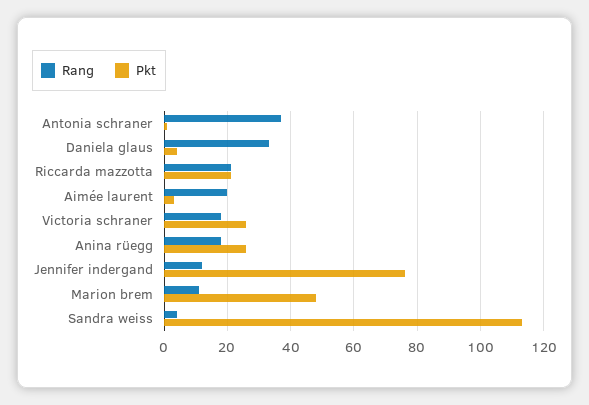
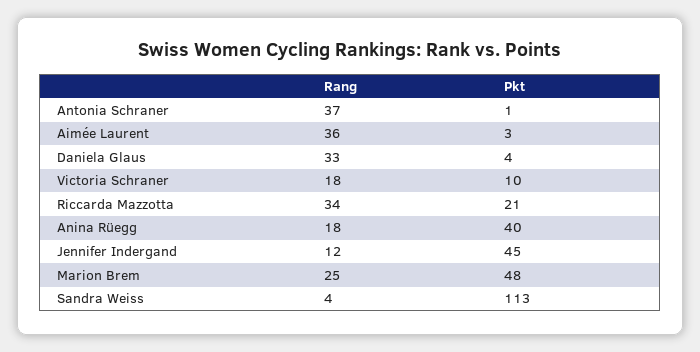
Rang, Riccarda mazzotta: 20 -> 34
Rang, Aimée laurent: 20 -> 36
Pkt, Victoria schraner: 25 -> 10
Pkt, Anina rüegg: 25 -> 40
Pkt, Jennifer indergand: 75 -> 45
Rang, Marion brem: 10 -> 25

